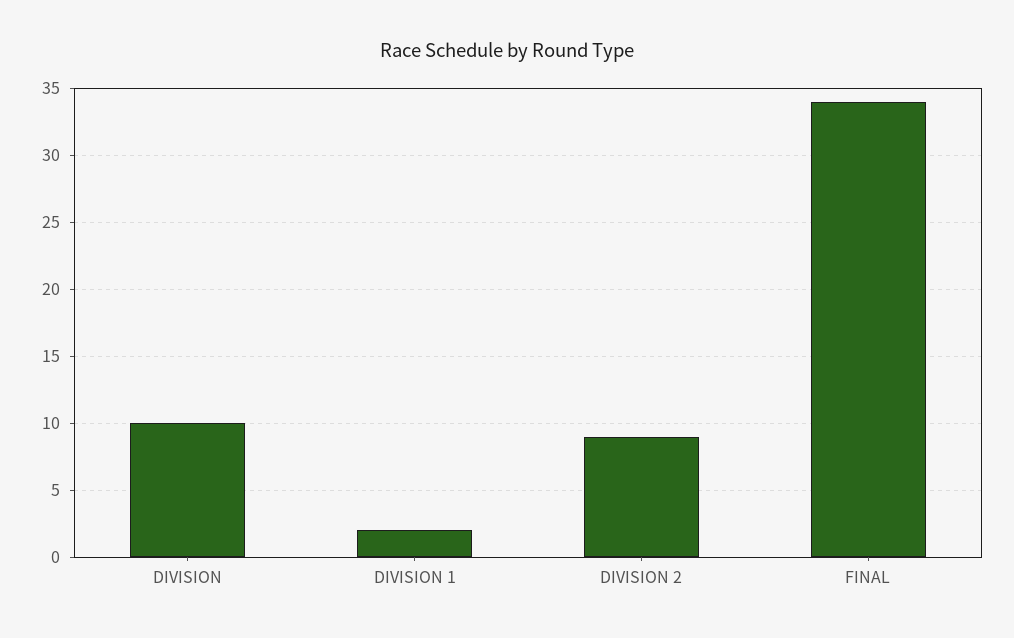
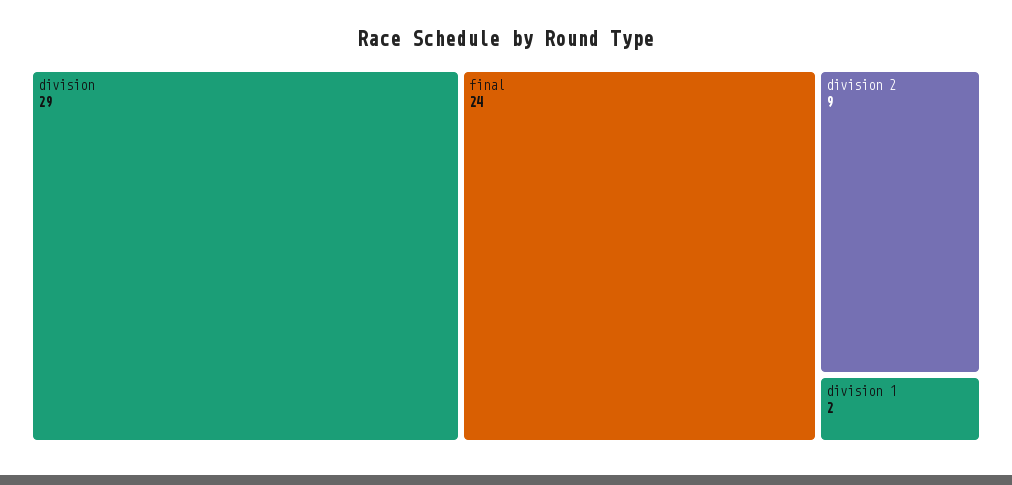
DIVISION: 10 -> 29
FINAL: 34 -> 24

